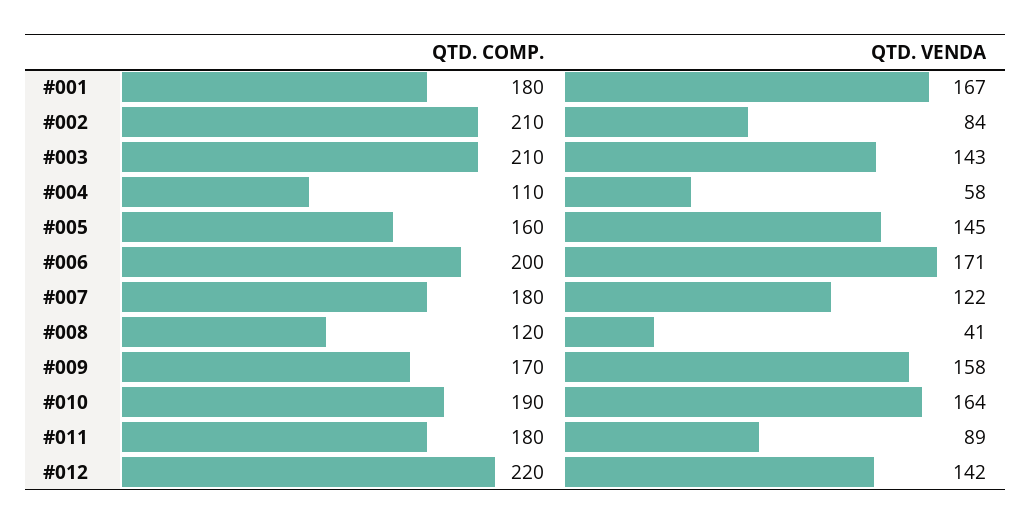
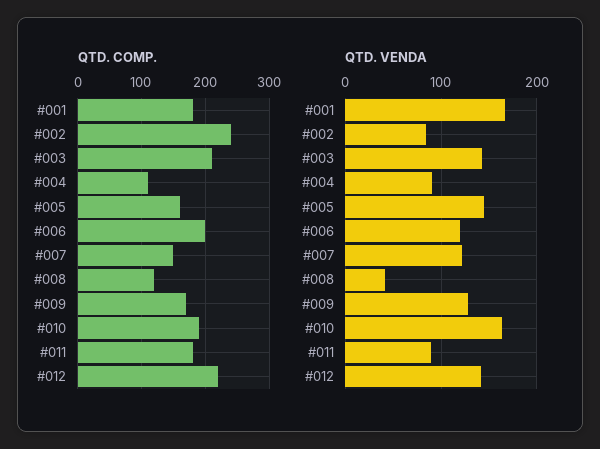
QTD. COMP., #002: 210 -> 240
QTD. VENDA, #004: 58 -> 90
QTD. VENDA, #006: 171 -> 120
QTD. COMP., #007: 180 -> 150
QTD. VENDA, #009: 158 -> 130

